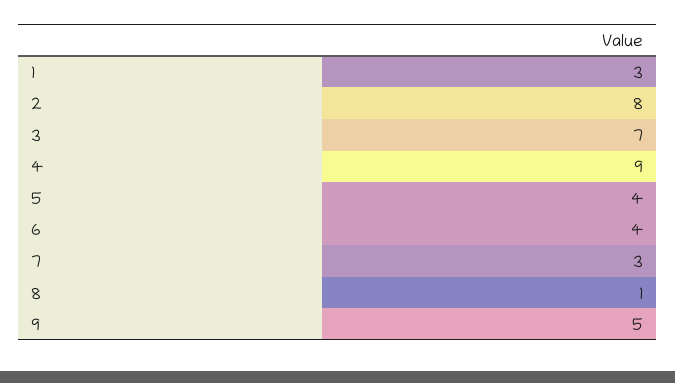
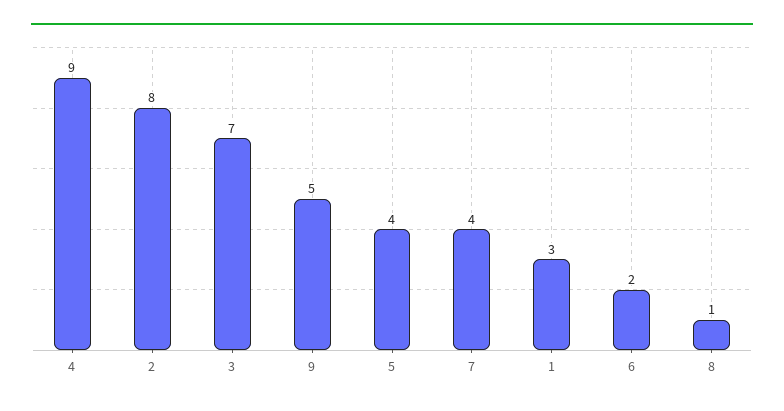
6: 4 -> 2
7: 3 -> 4

